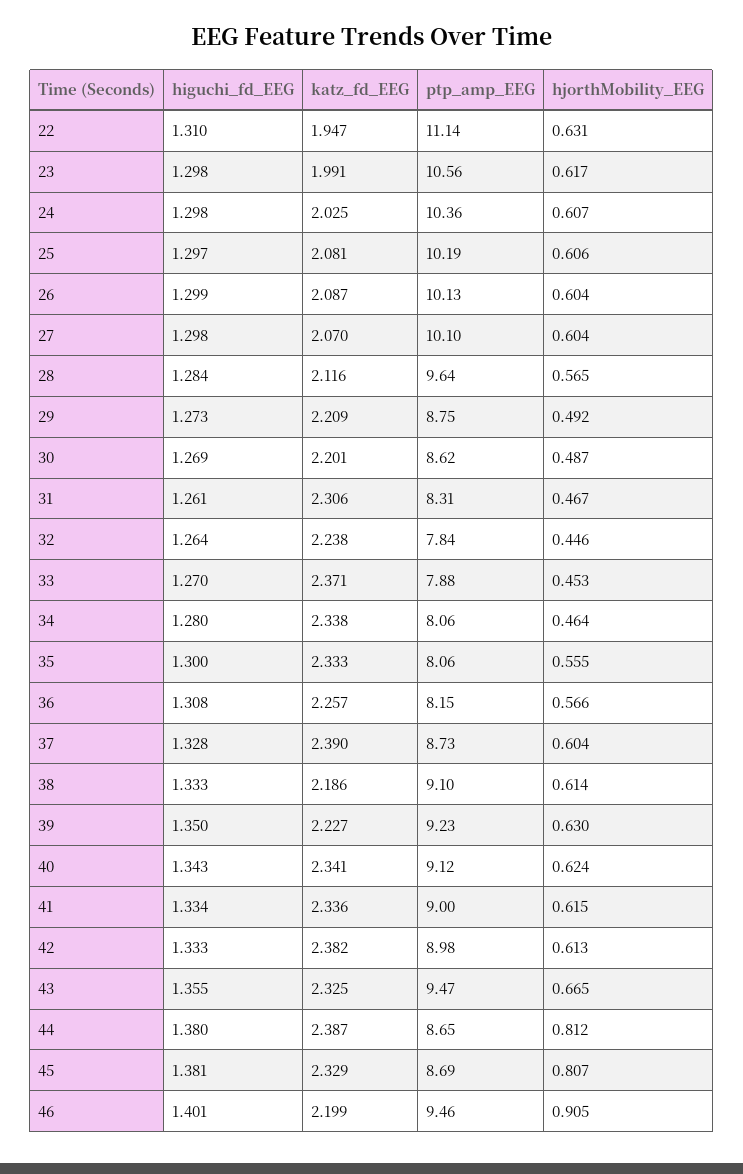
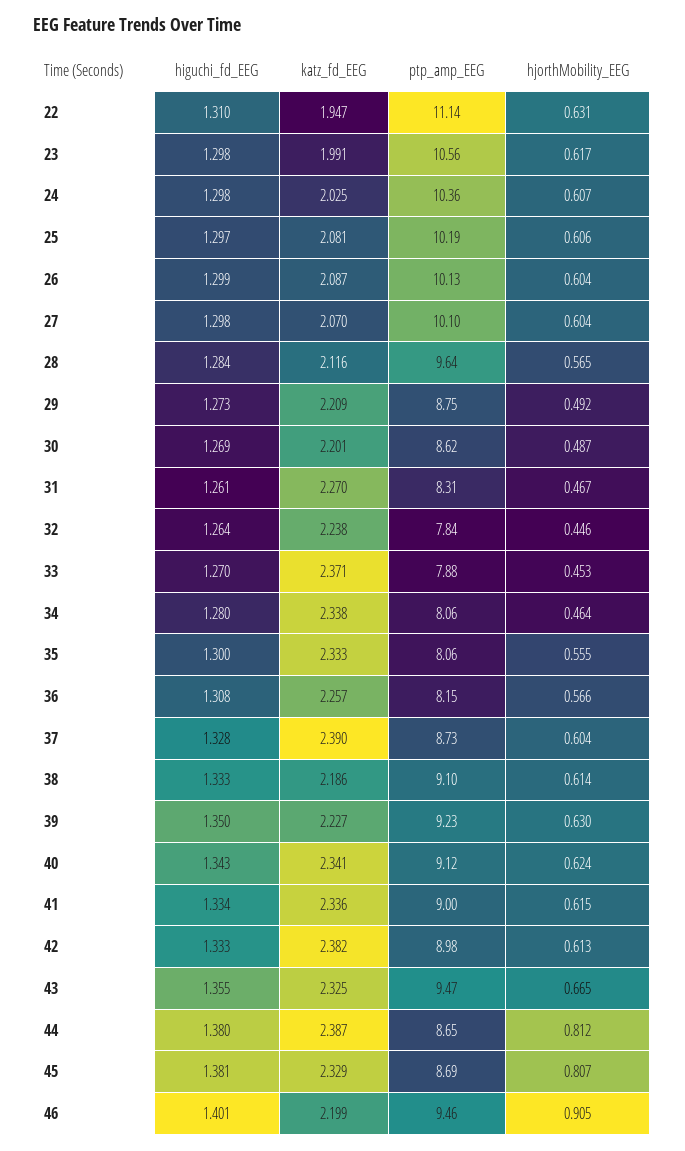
katz_fd_EEG, 31: 2.306 -> 2.27

